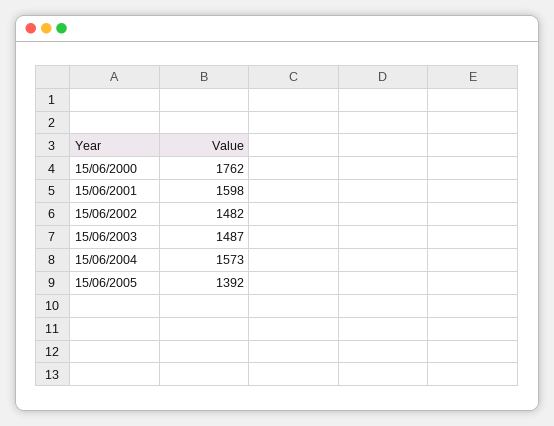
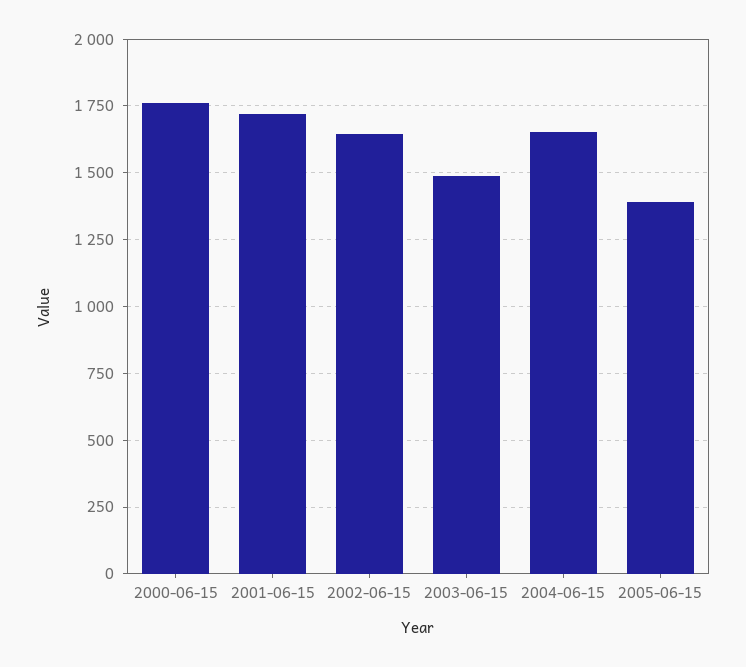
15/06/2001: 1598 -> 1725
15/06/2002: 1482 -> 1650
15/06/2004: 1573 -> 1650

